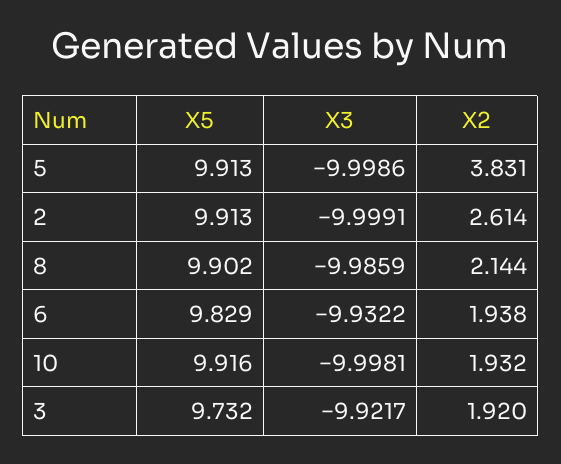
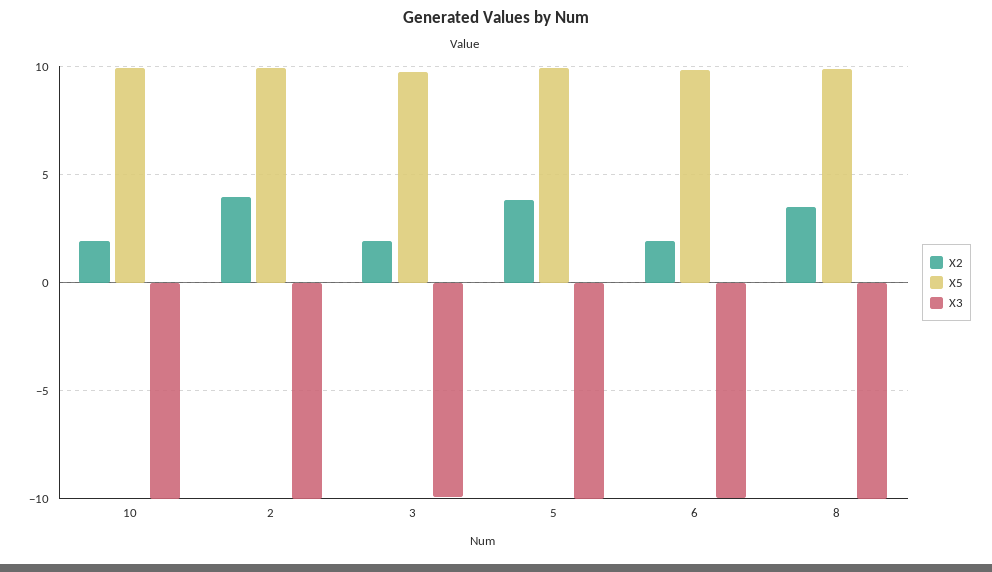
X2, 2: 2.614 -> 4
X2, 8: 2.144 -> 3.5

